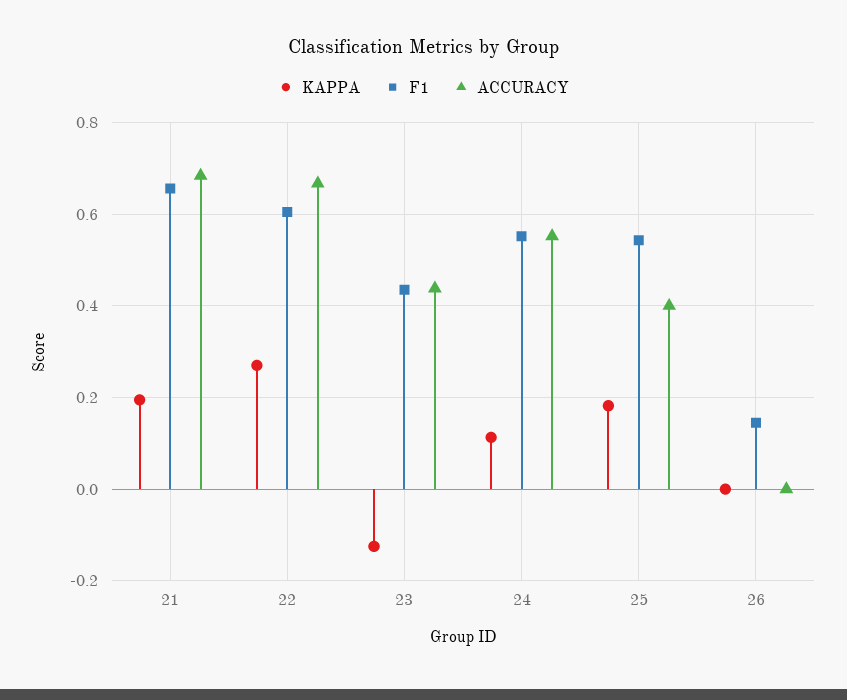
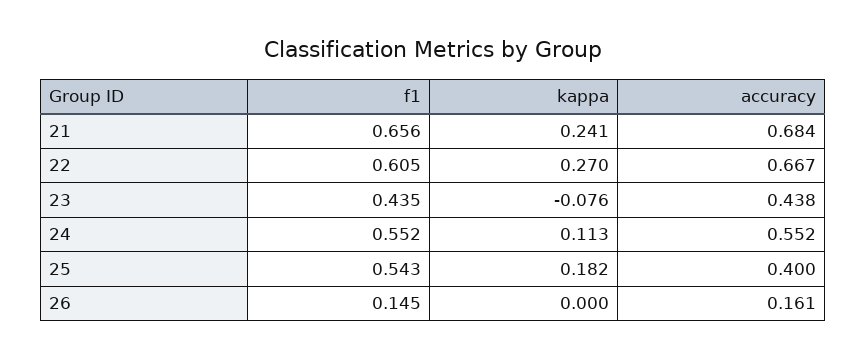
KAPPA, 21: 0.2 -> 0.241
KAPPA, 23: -0.12 -> -0.076
ACCURACY, 26: 0 -> 0.161

